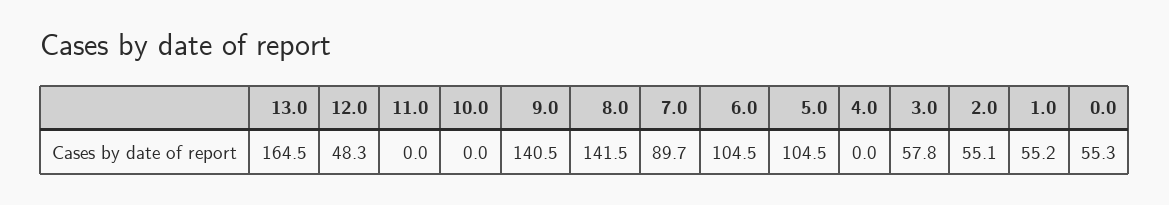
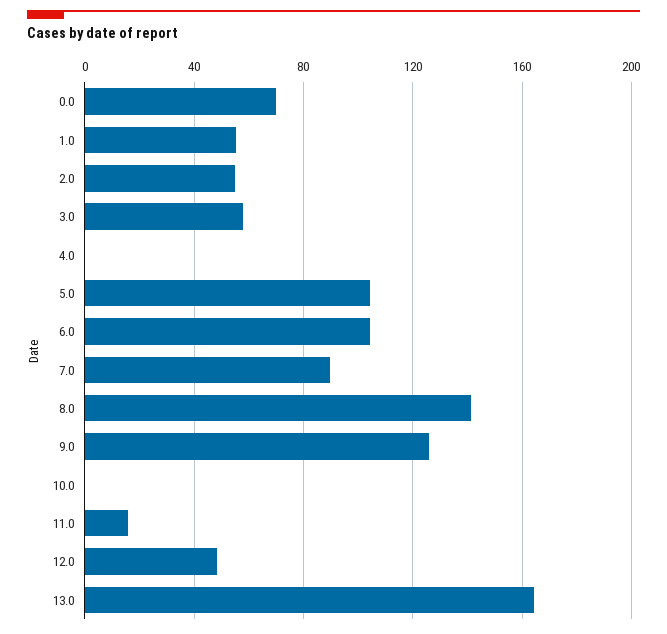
11.0: 0 -> 15
9.0: 140.5 -> 125
0.0: 55.3 -> 70

